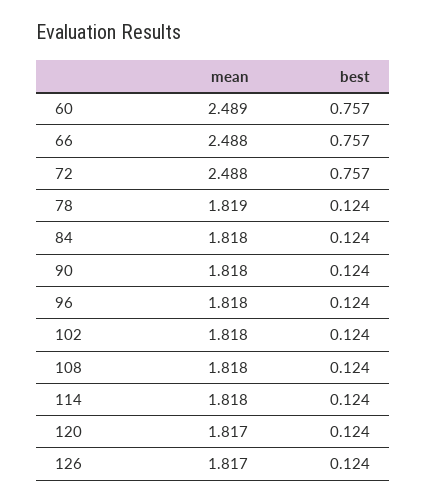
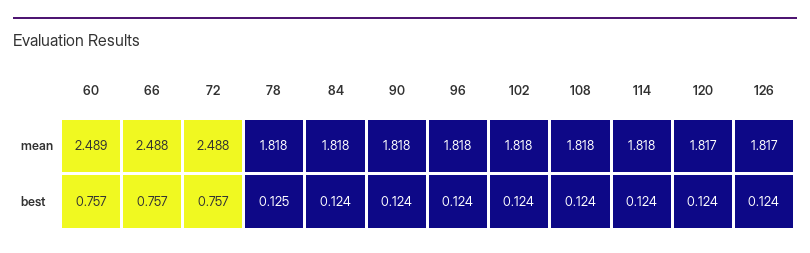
mean, 78: 1.819 -> 1.818
best, 78: 0.124 -> 0.125

